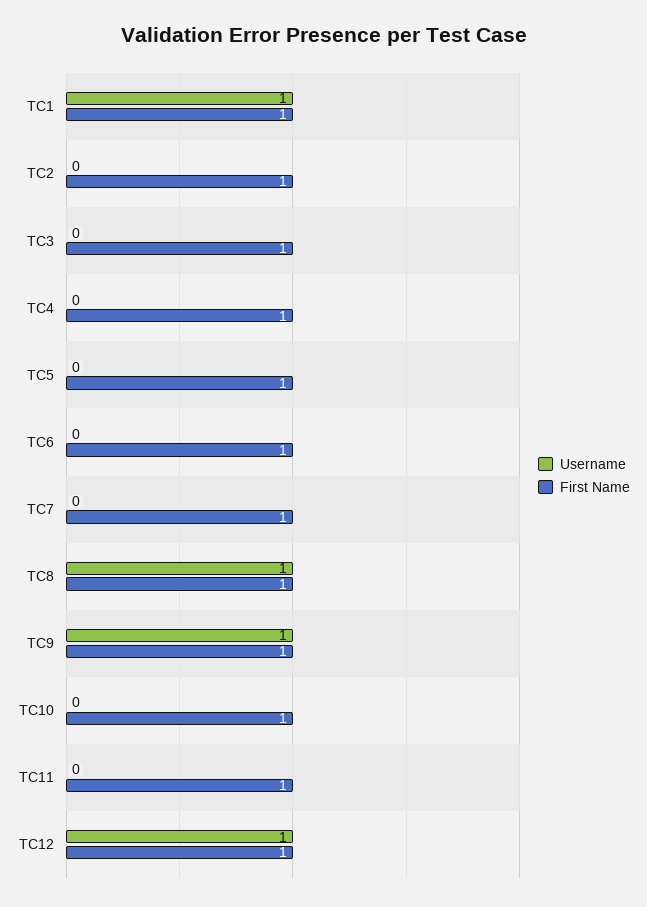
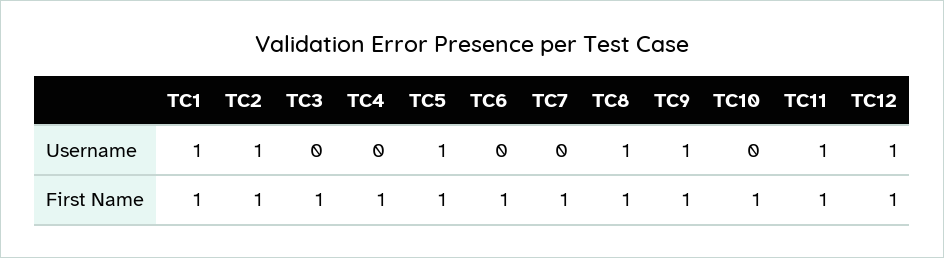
Username, TC2: 0 -> 1
Username, TC5: 0 -> 1
Username, TC11: 0 -> 1

